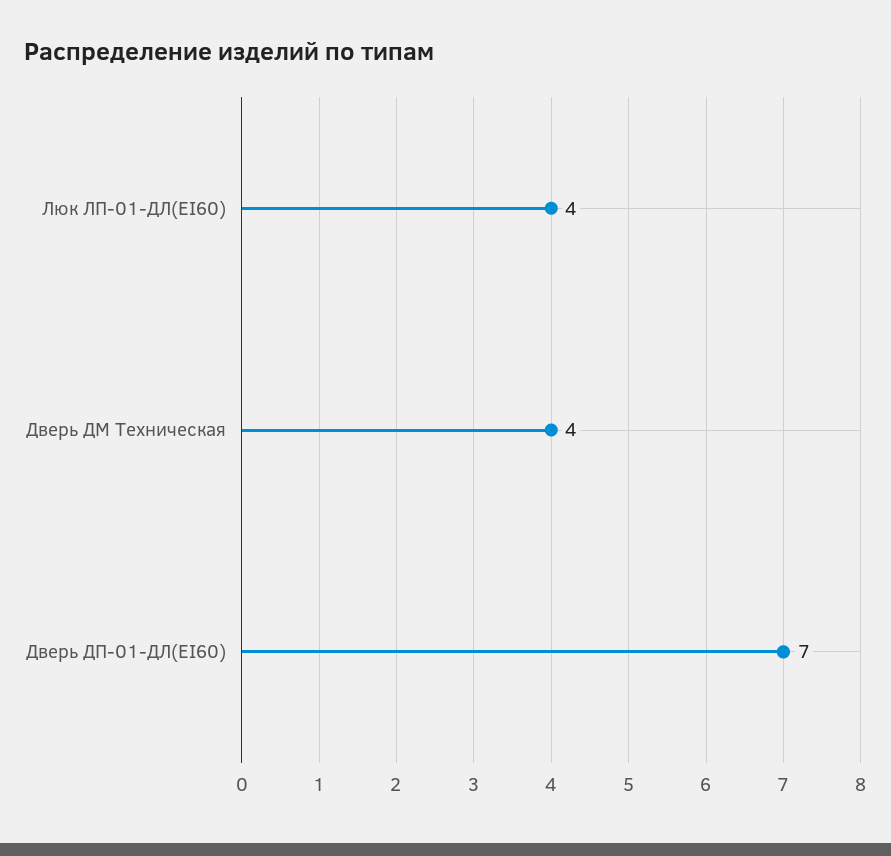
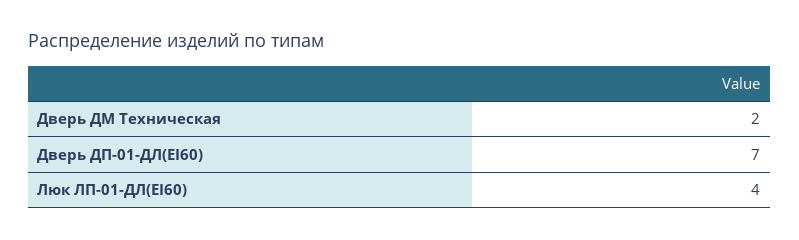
Дверь ДМ Техническая: 4 -> 2

